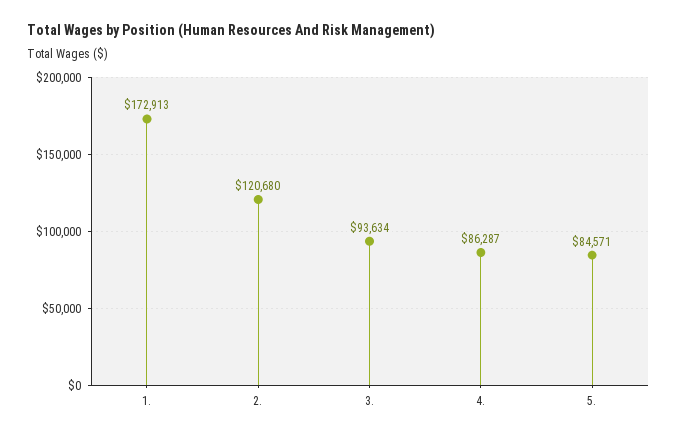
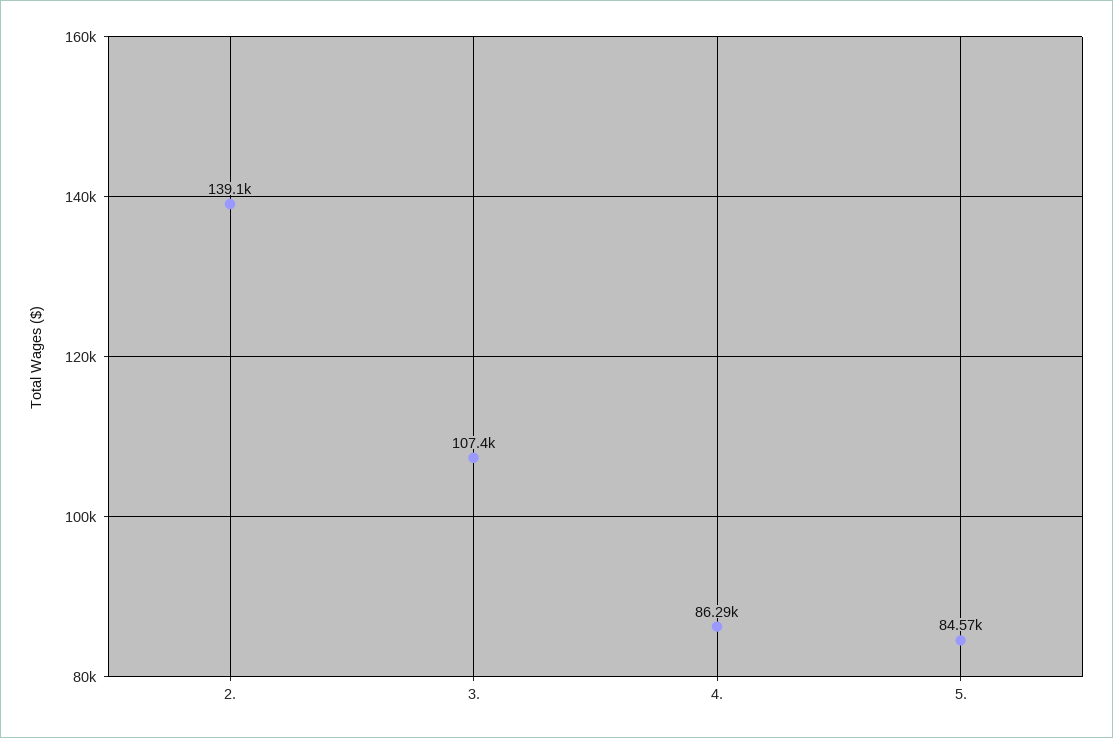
1.: 172913 -> none
2.: 120680 -> 139100
3.: 93634 -> 107400

